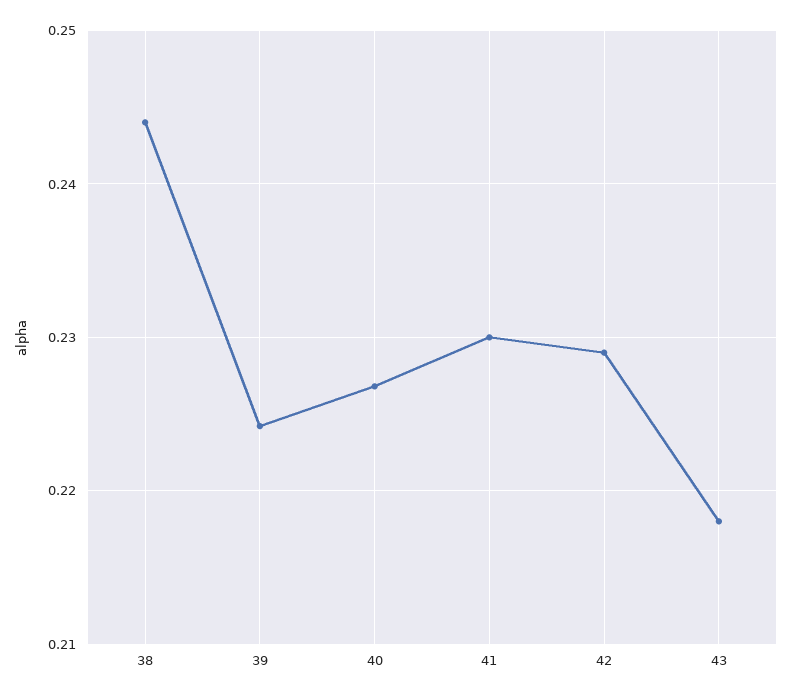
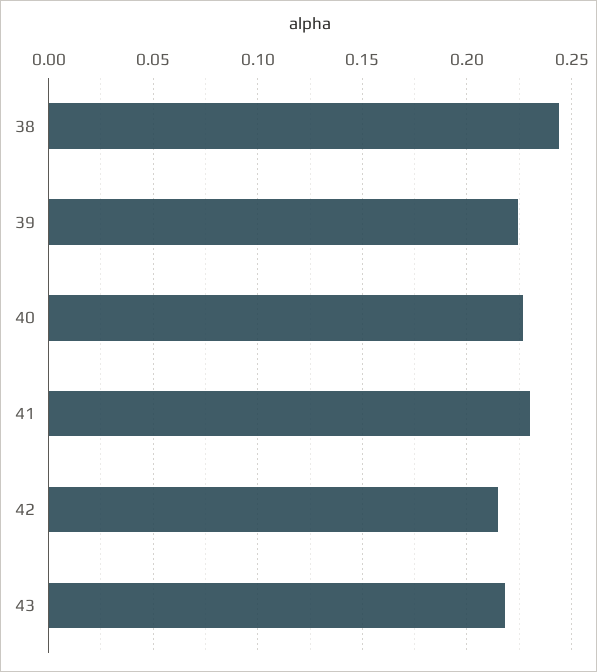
42: 0.229 -> 0.215

